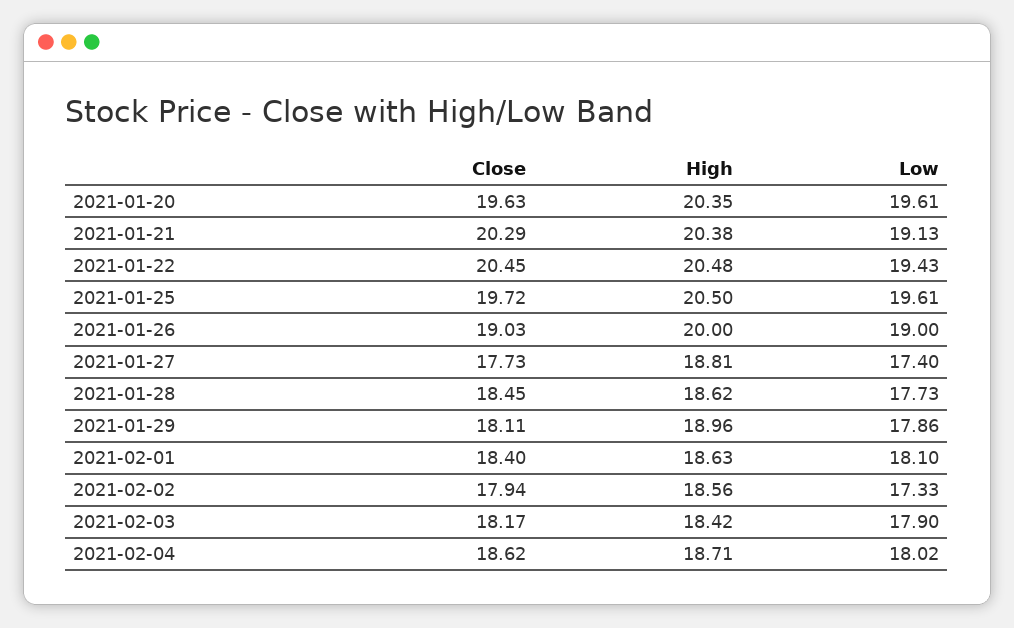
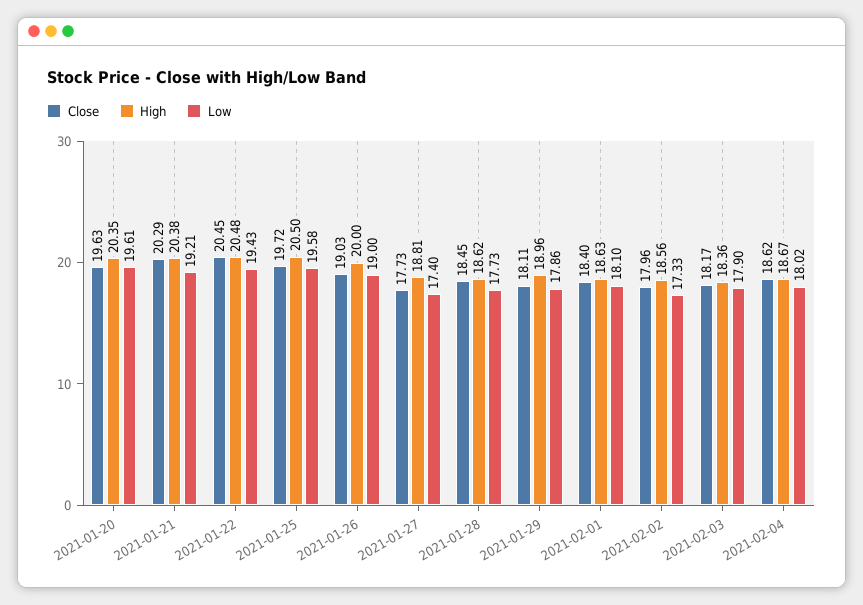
Low, 2021-01-21: 19.13 -> 19.21
Low, 2021-01-25: 19.61 -> 19.58
Close, 2021-02-02: 17.94 -> 17.96
High, 2021-02-03: 18.42 -> 18.36
High, 2021-02-04: 18.71 -> 18.67

